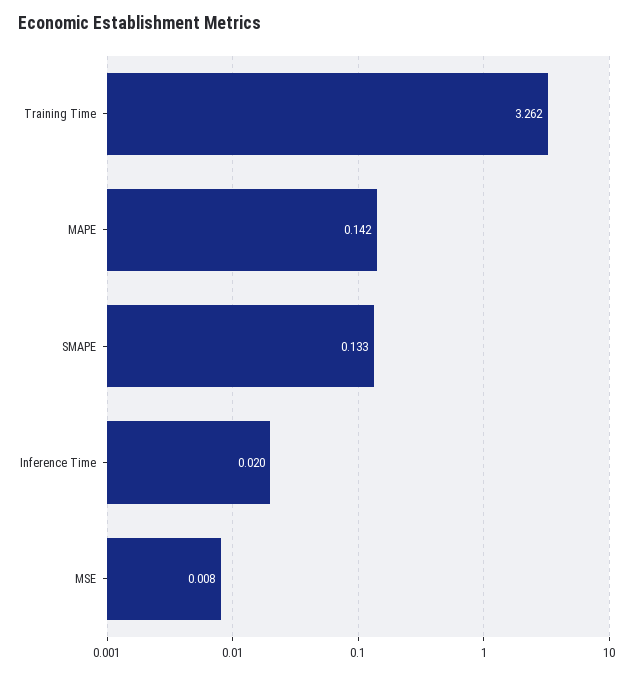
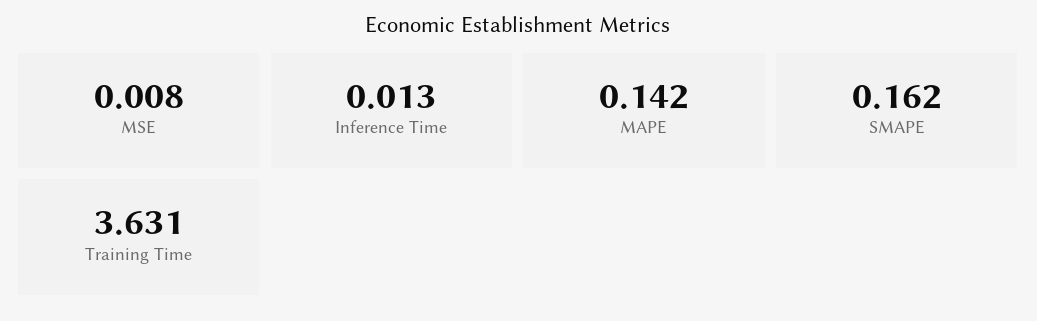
Training Time: 3.262 -> 3.631
SMAPE: 0.133 -> 0.162
Inference Time: 0.02 -> 0.013

